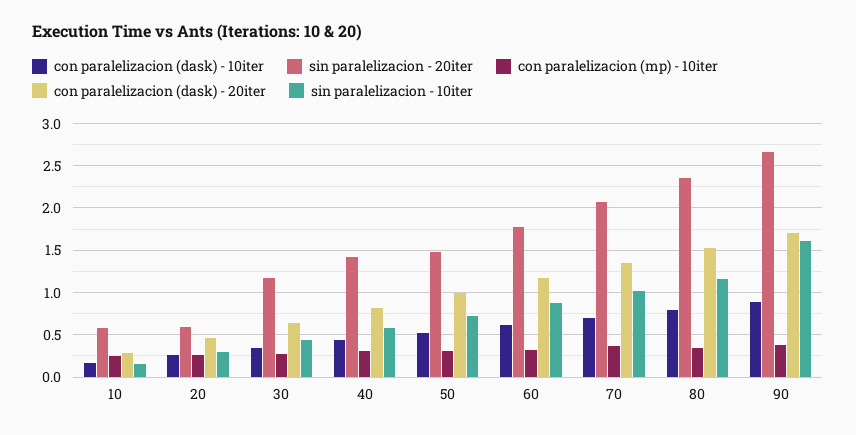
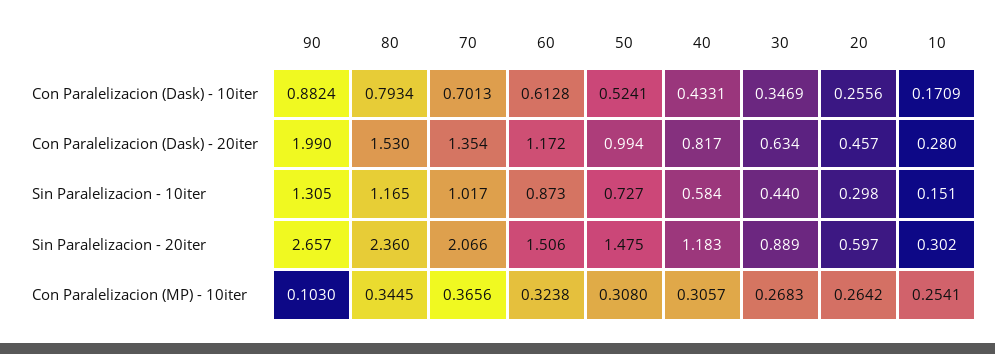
sin paralelizacion - 20iter, 10: 0.6 -> 0.302
sin paralelizacion - 20iter, 30: 1.2 -> 0.889
sin paralelizacion - 20iter, 40: 1.4 -> 1.183
sin paralelizacion - 20iter, 60: 1.8 -> 1.506
con paralelizacion (mp) - 10iter, 90: 0.4 -> 0.103
con paralelizacion (dask) - 20iter, 90: 1.7 -> 1.99
sin paralelizacion - 10iter, 90: 1.6 -> 1.305

